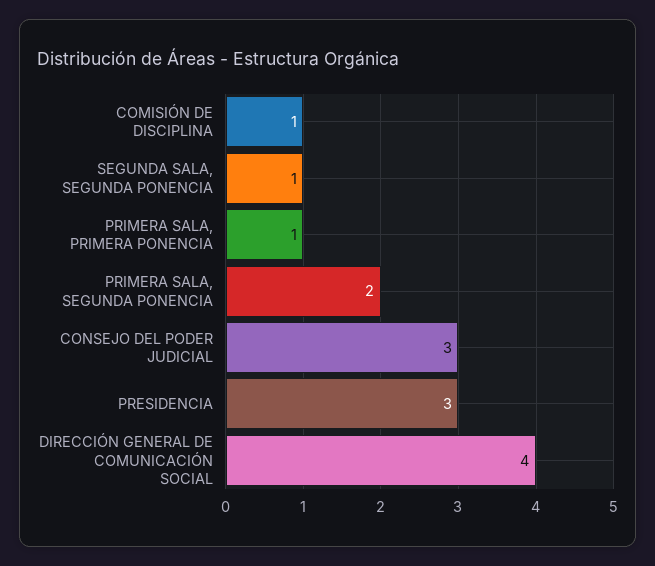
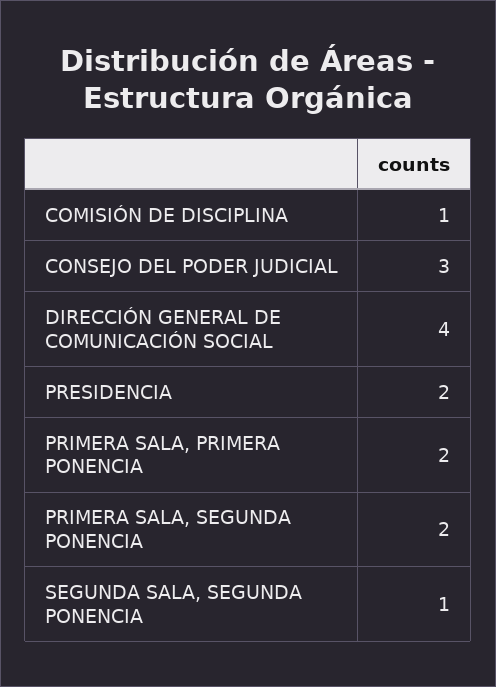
PRIMERA SALA, PRIMERA PONENCIA: 1 -> 2
PRESIDENCIA: 3 -> 2

